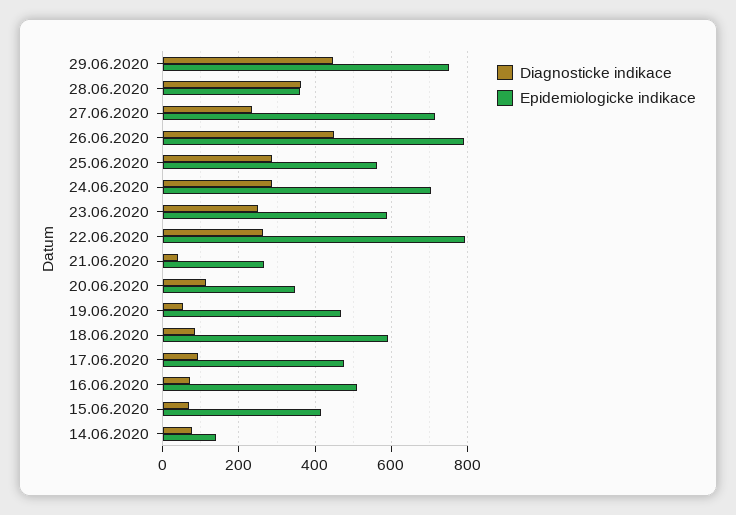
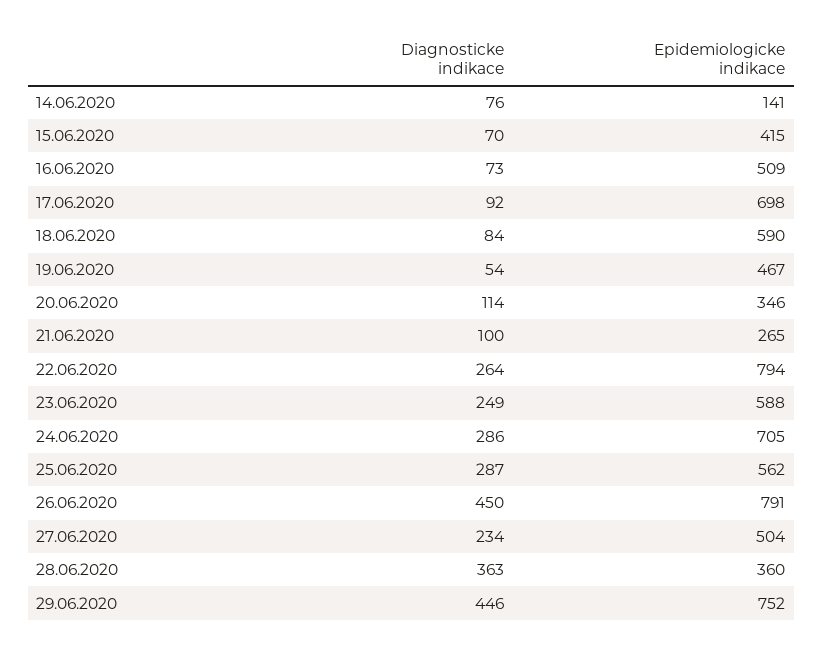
Epidemiologicke indikace, 27.06.2020: 720 -> 504
Diagnosticke indikace, 21.06.2020: 40 -> 100
Epidemiologicke indikace, 17.06.2020: 480 -> 698

